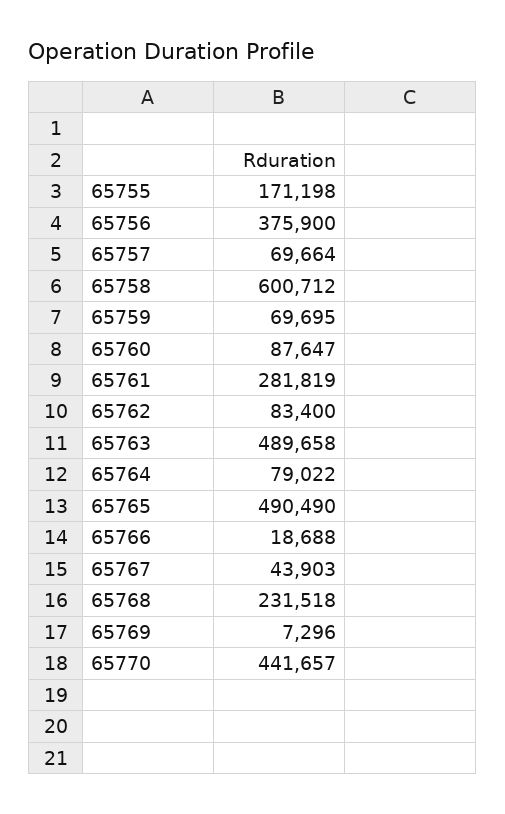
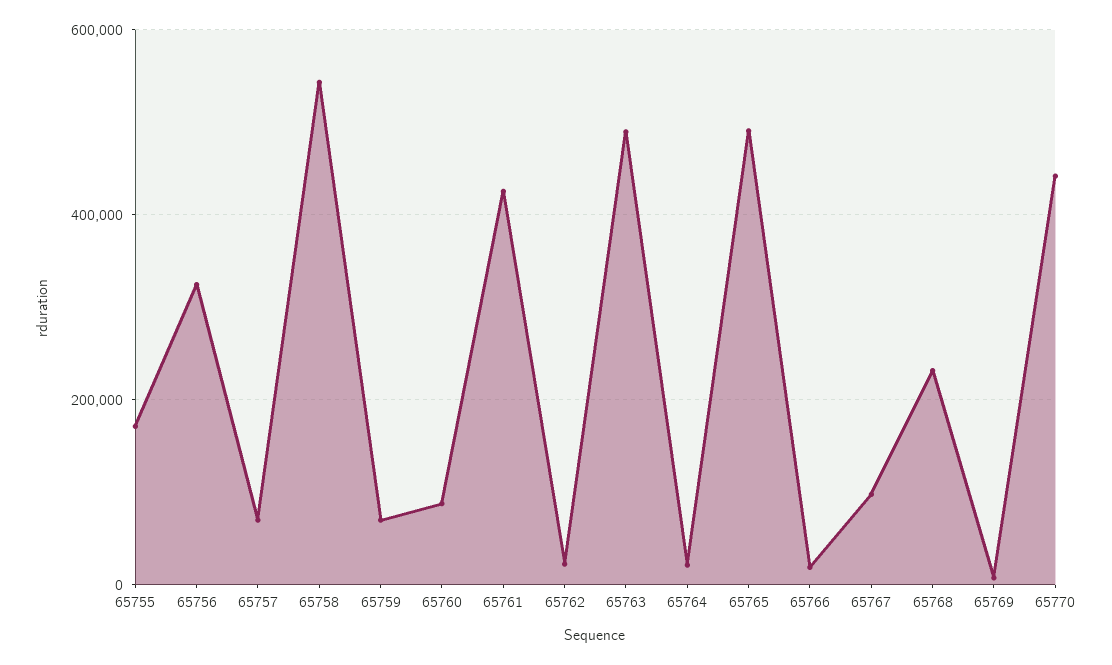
65756: 375900 -> 320000
65758: 600712 -> 540000
65761: 281819 -> 420000
65762: 83400 -> 20000
65764: 79022 -> 20000
65767: 43903 -> 100000

